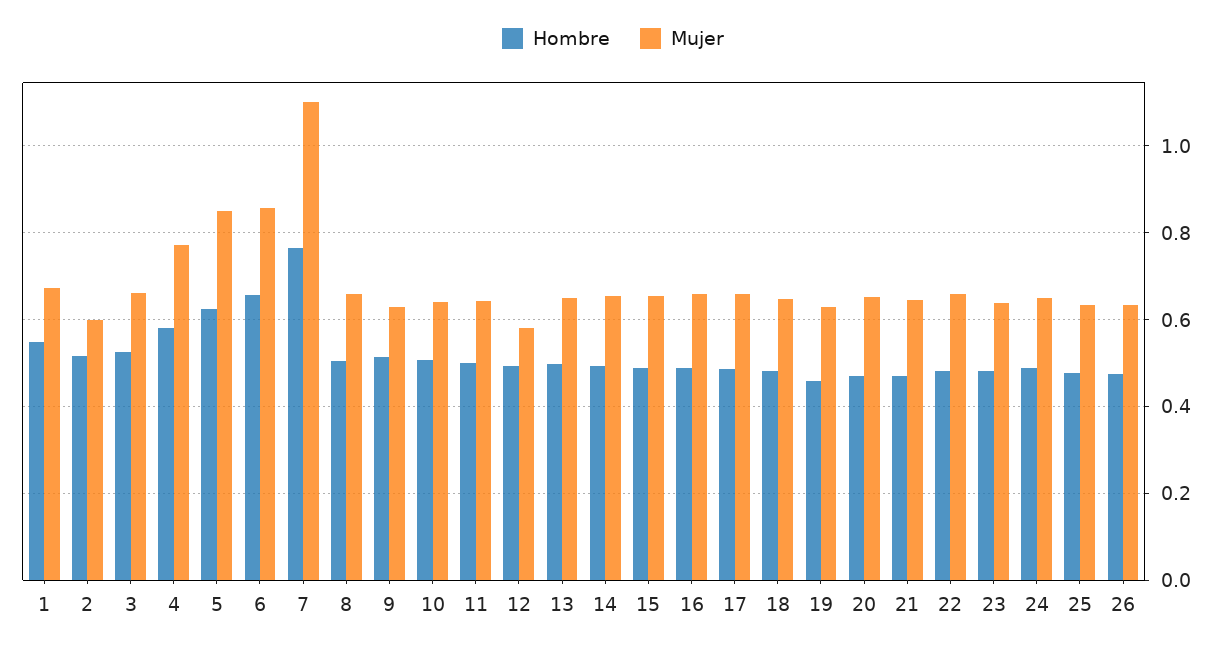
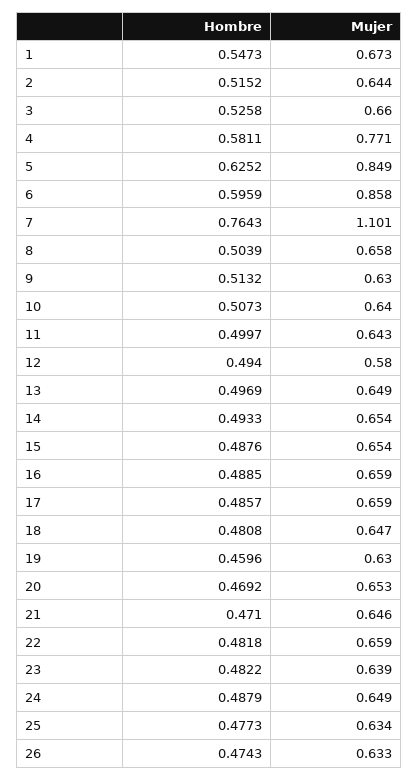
Mujer, 2: 0.6 -> 0.644
Hombre, 6: 0.66 -> 0.5959

